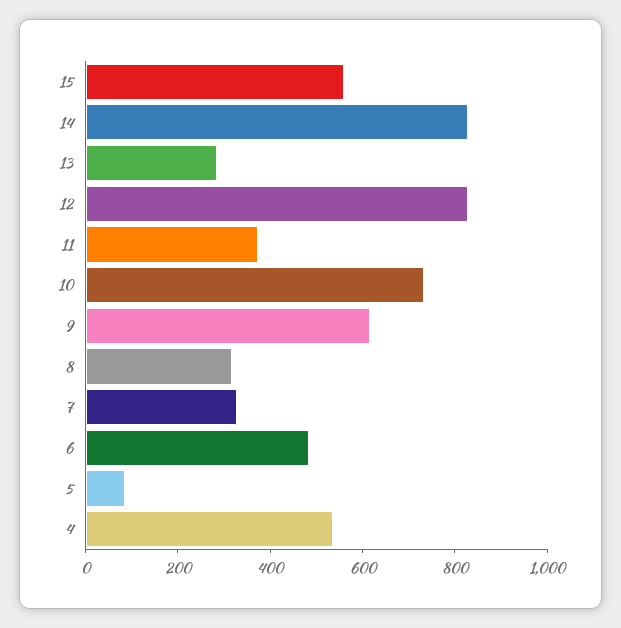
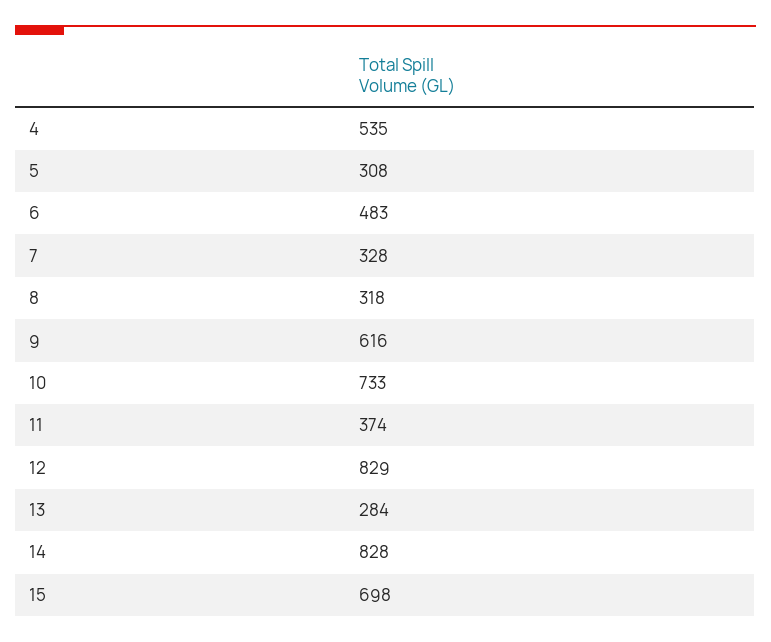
15: 550 -> 698
5: 100 -> 308

